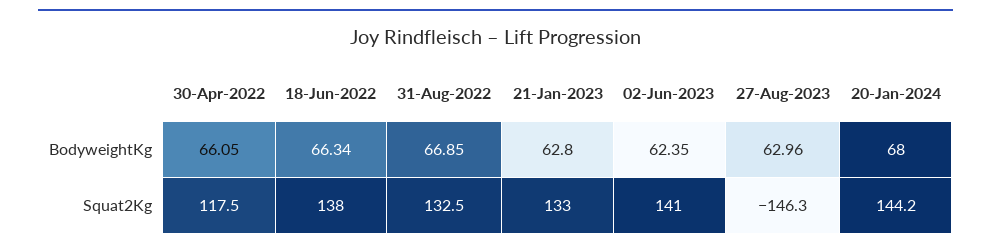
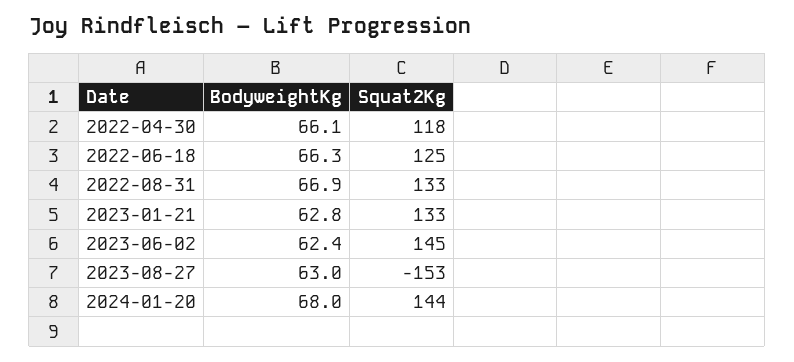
18-Jun-2022, Squat2Kg: 138 -> 125
02-Jun-2023, Squat2Kg: 141 -> 145
27-Aug-2023, Squat2Kg: -146.3 -> -153

